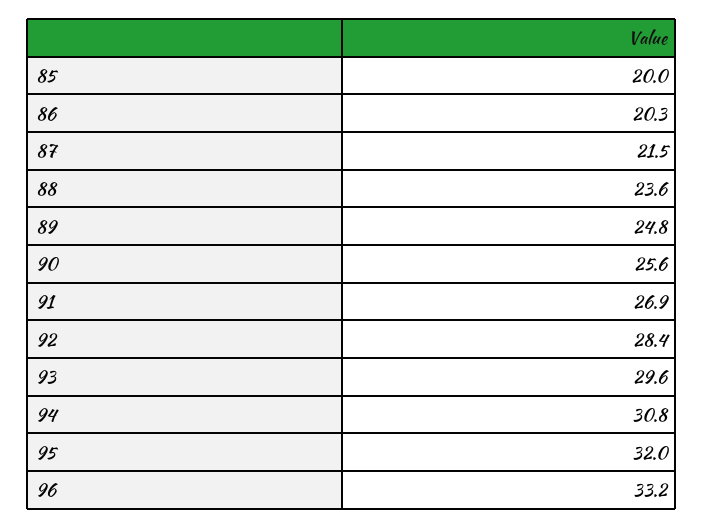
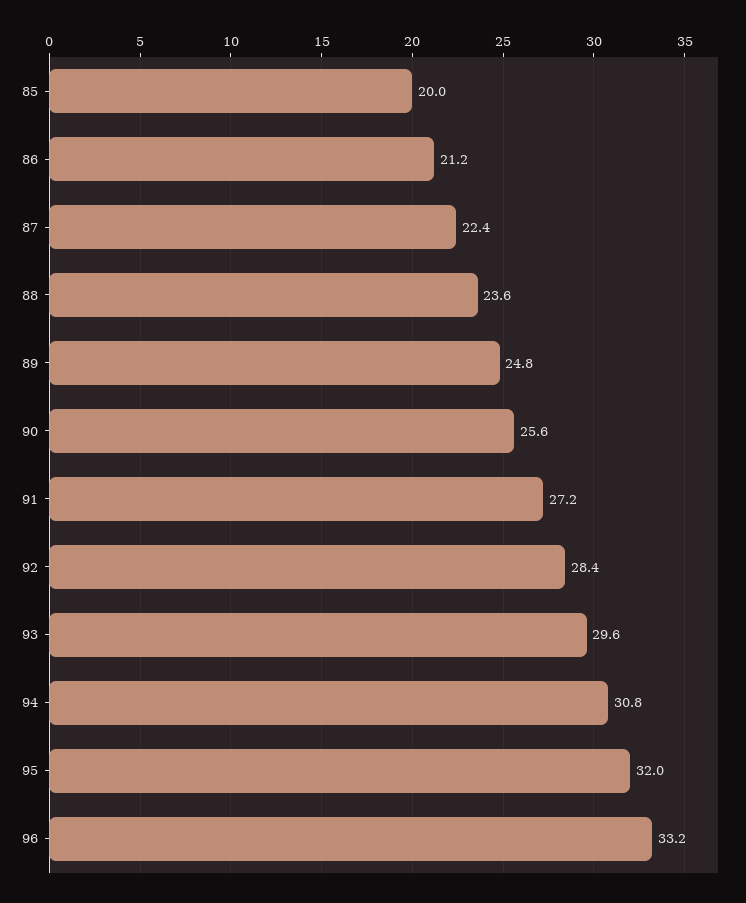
86: 20.3 -> 21.2
87: 21.5 -> 22.4
91: 26.9 -> 27.2

